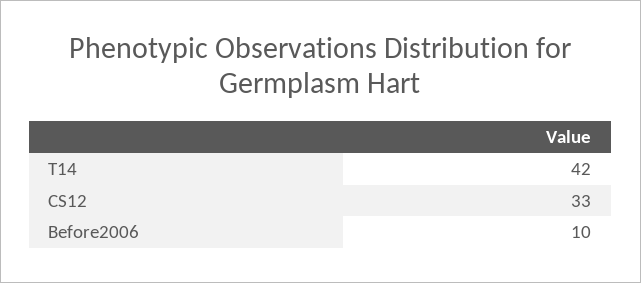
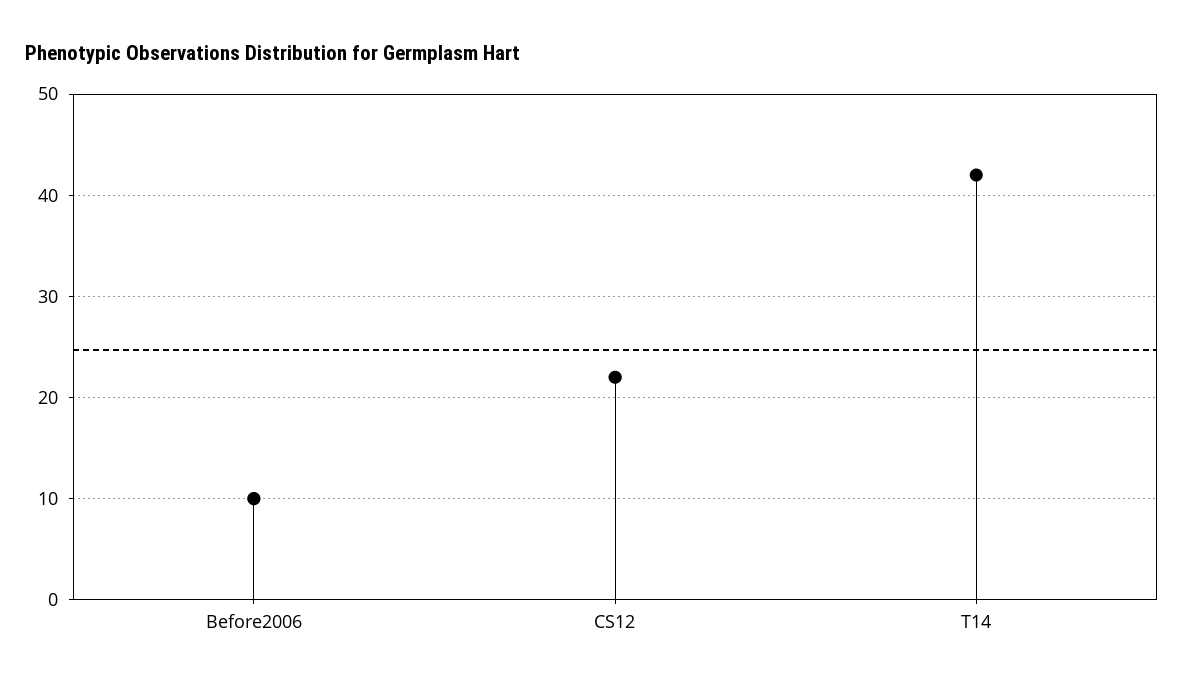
CS12: 33 -> 22

